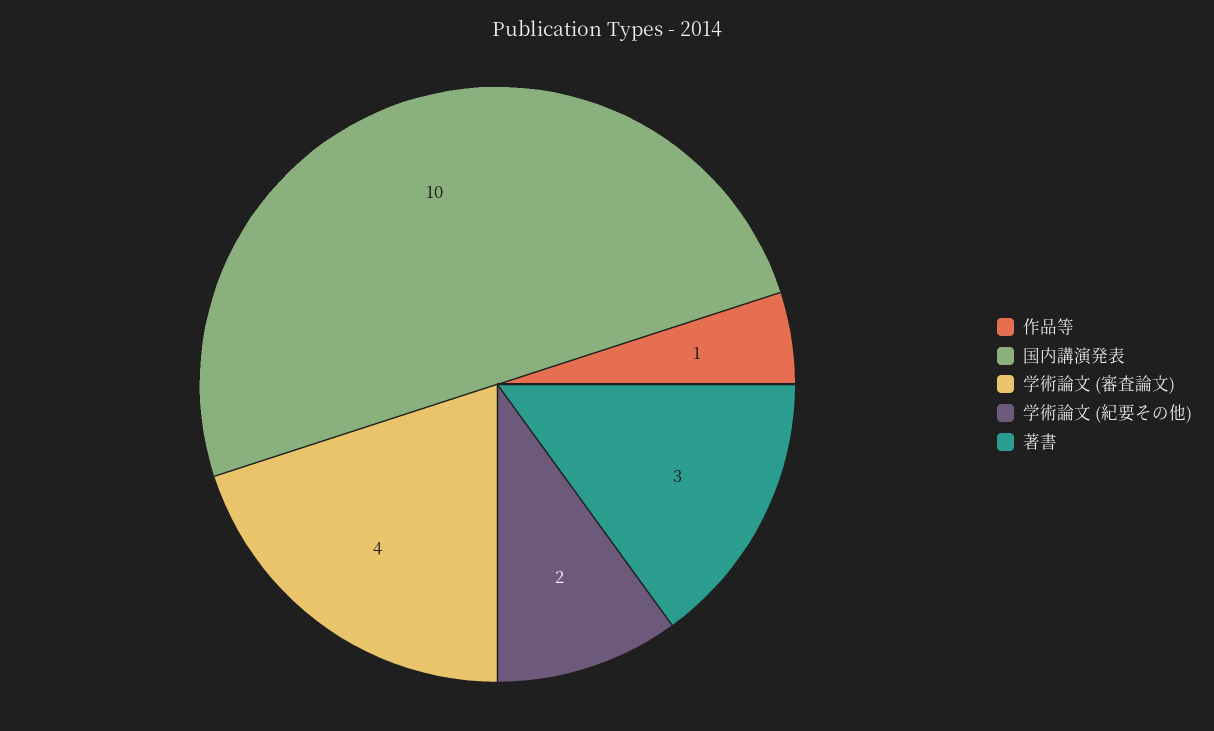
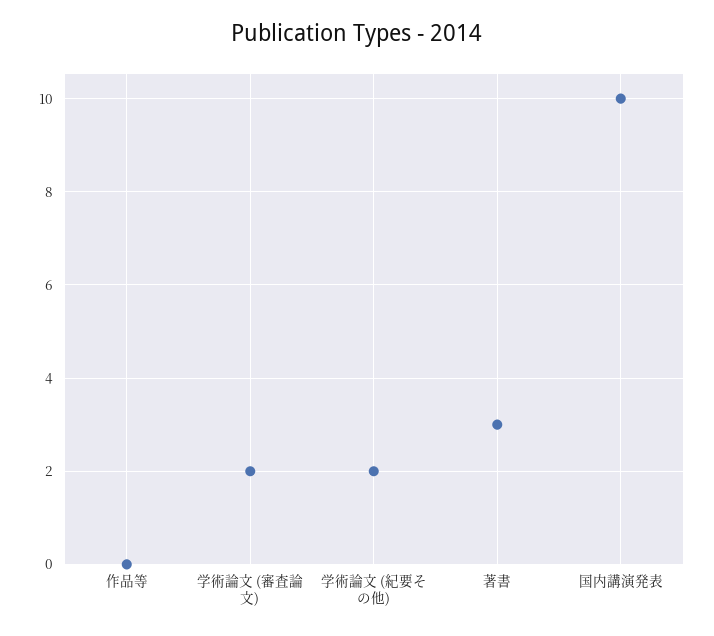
作品等: 1 -> 0
学術論文 (審査論文): 4 -> 2

